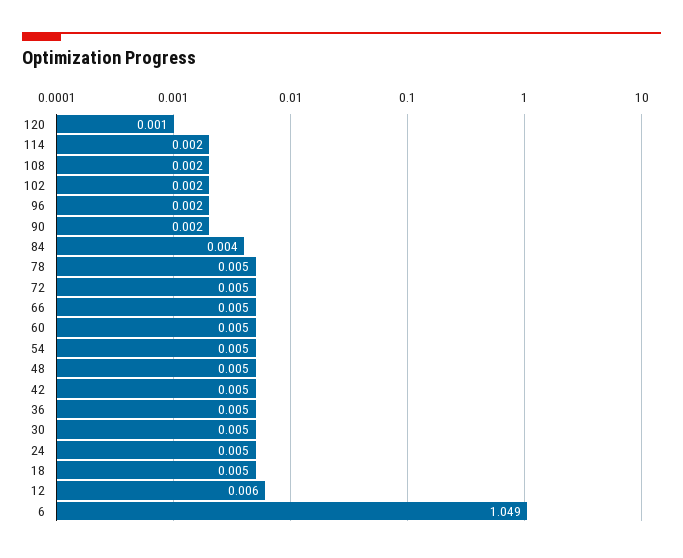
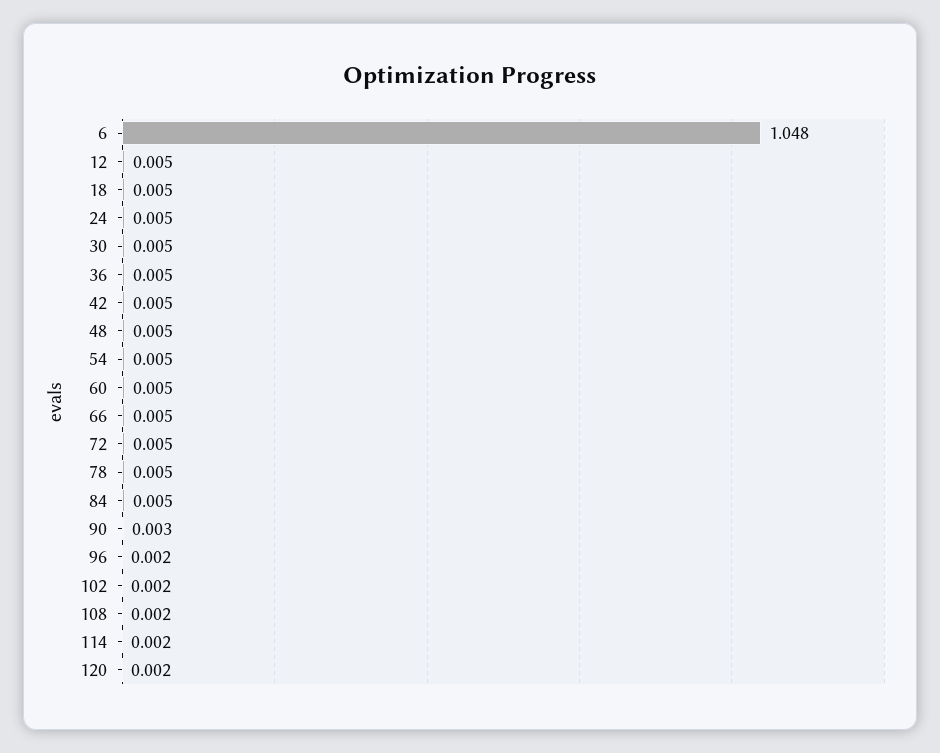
120: 0.001 -> 0.002
90: 0.002 -> 0.003
84: 0.004 -> 0.005
12: 0.006 -> 0.005
6: 1.049 -> 1.048

